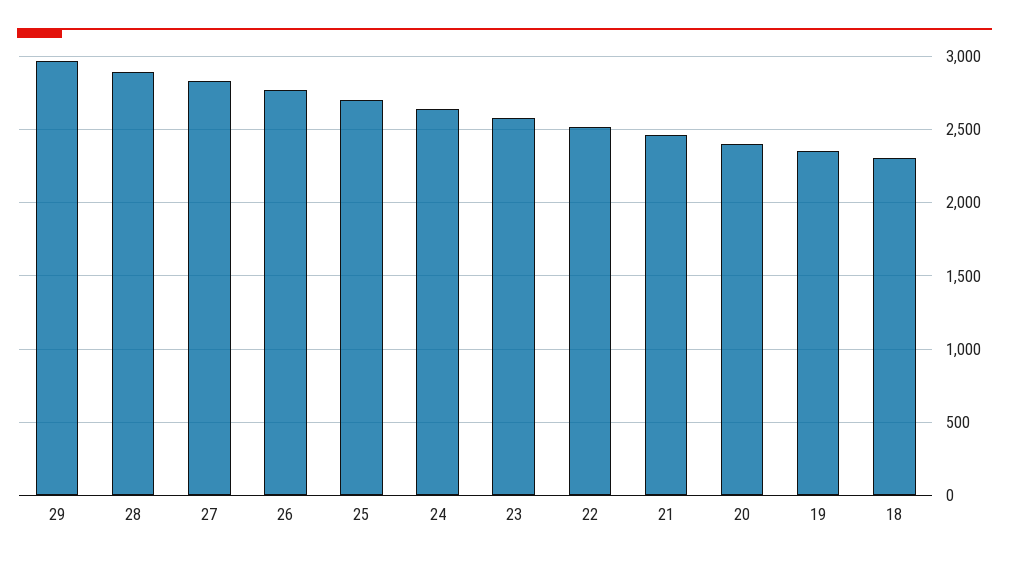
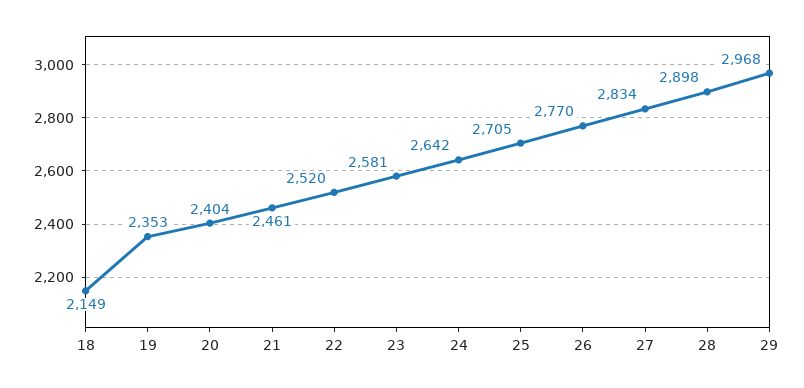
18: 2300 -> 2149

